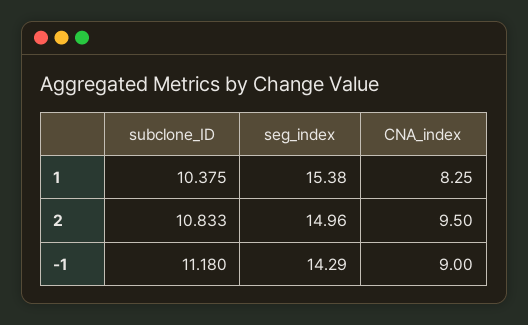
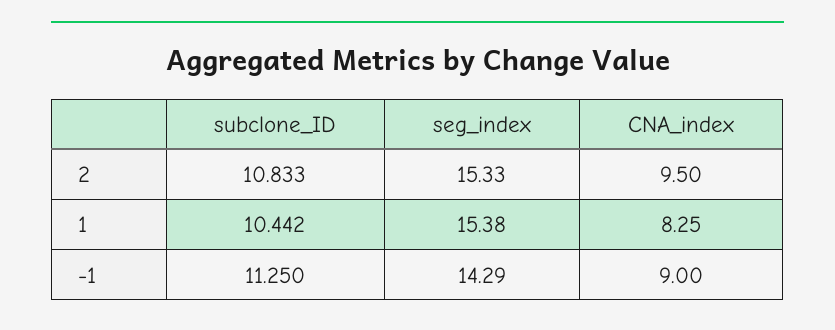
subclone_ID, 1: 10.375 -> 10.442
seg_index, 2: 14.96 -> 15.33
subclone_ID, -1: 11.18 -> 11.25

